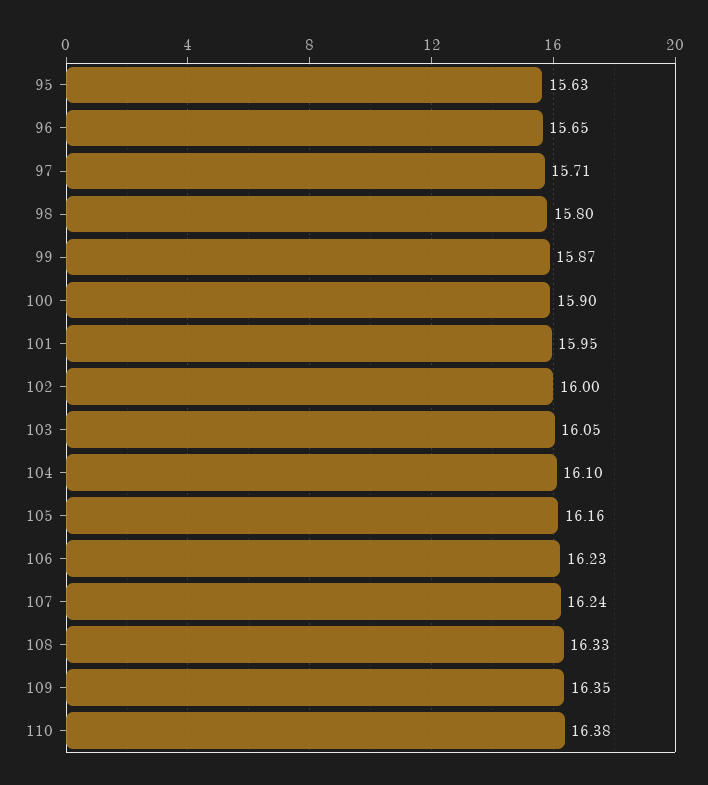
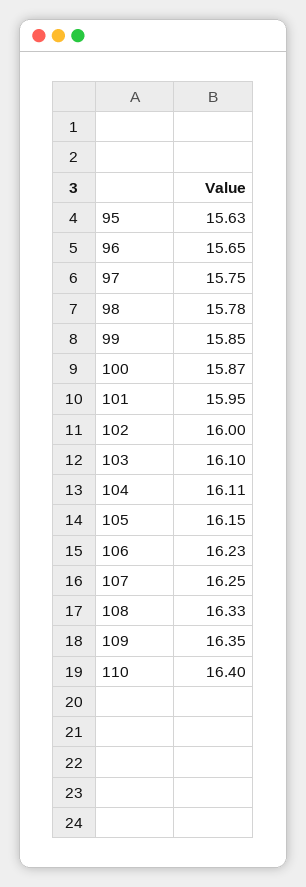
97: 15.71 -> 15.75
98: 15.8 -> 15.78
99: 15.87 -> 15.85
100: 15.9 -> 15.87
103: 16.05 -> 16.1
104: 16.1 -> 16.11
105: 16.16 -> 16.15
107: 16.24 -> 16.25
110: 16.38 -> 16.4

